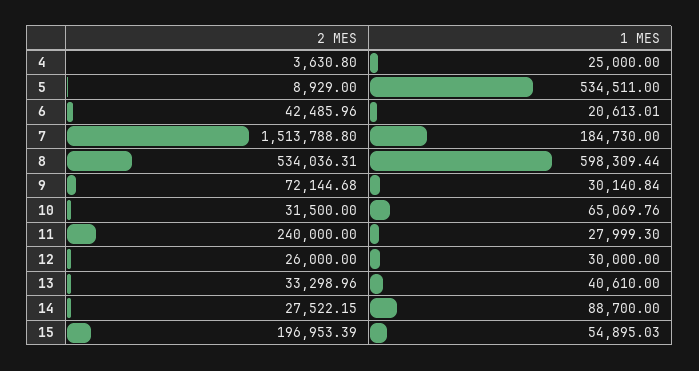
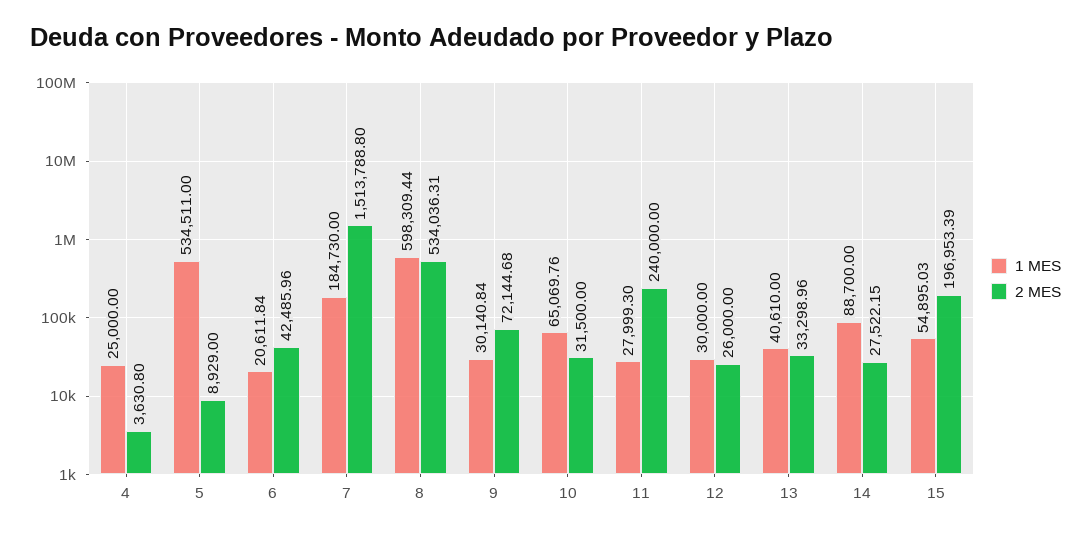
1 MES, 6: 20613.01 -> 20611.84

